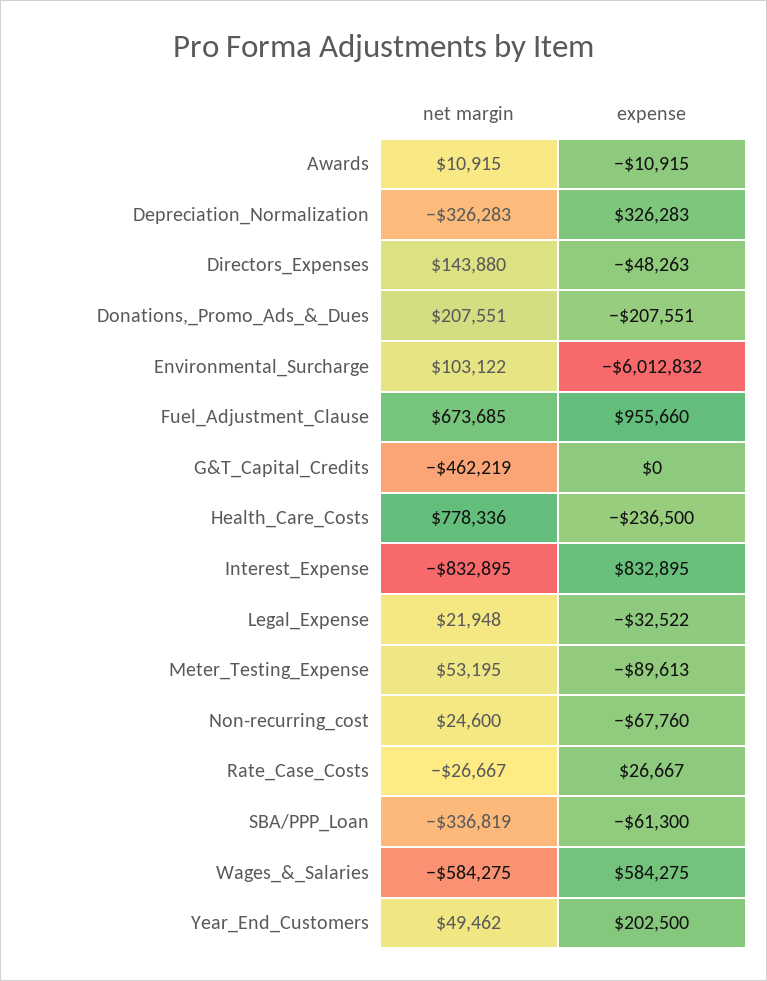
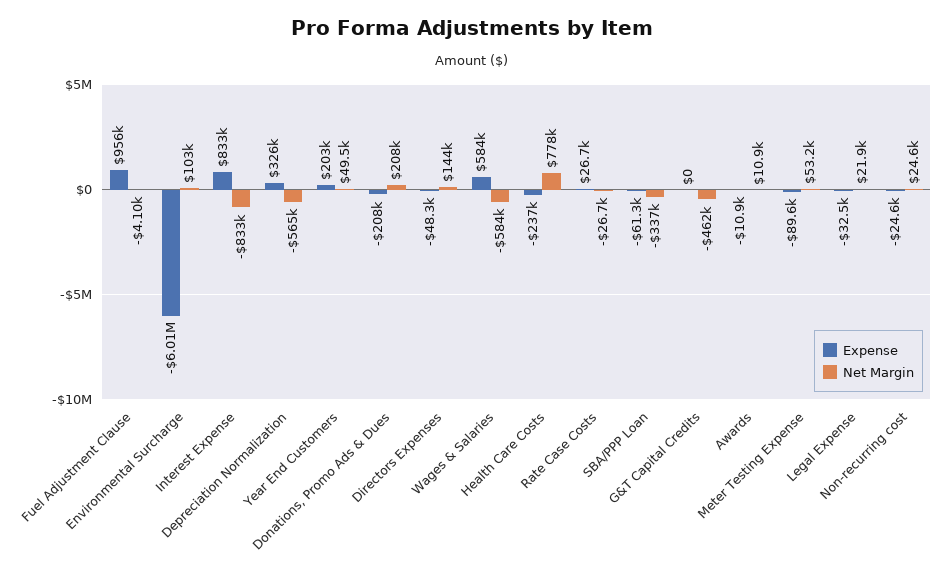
net margin, Depreciation_Normalization: -326283 -> -565000
net margin, Fuel_Adjustment_Clause: 673685 -> -4100
expense, Non-recurring_cost: -67760 -> -24600

